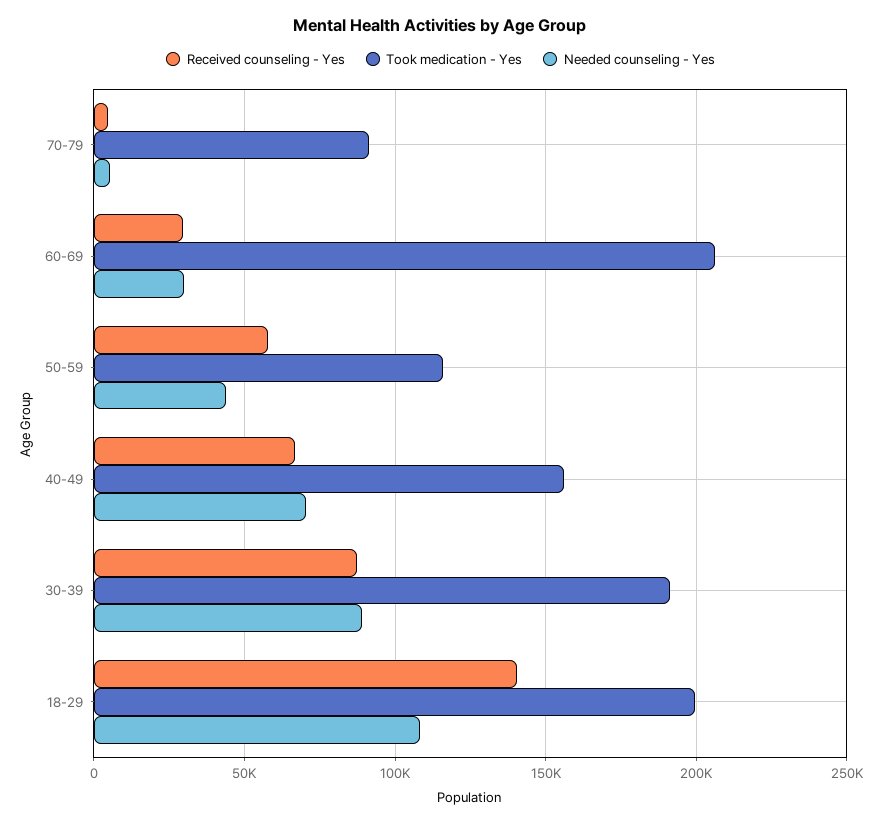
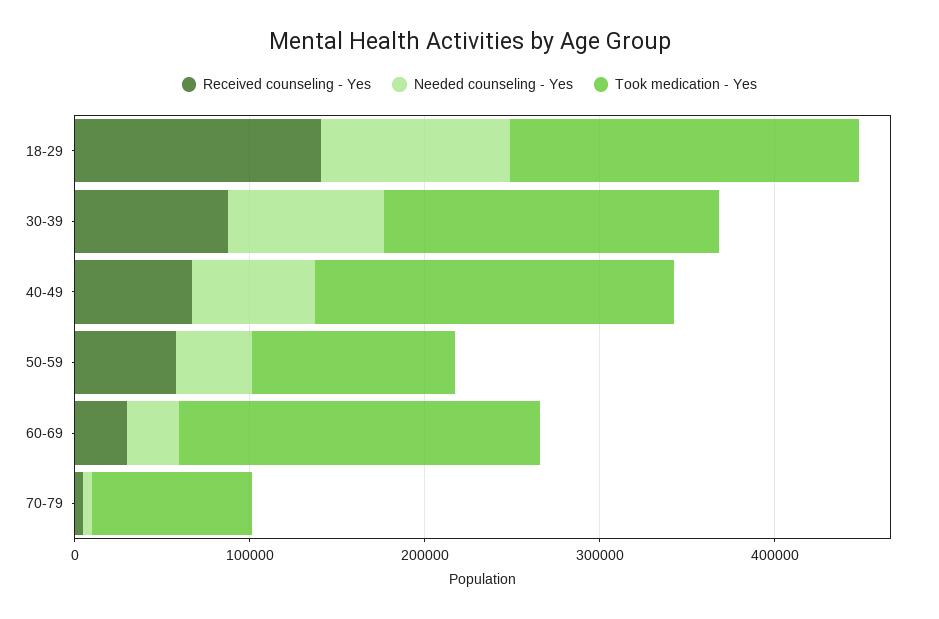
Took medication - Yes, 40-49: 155000 -> 200000

